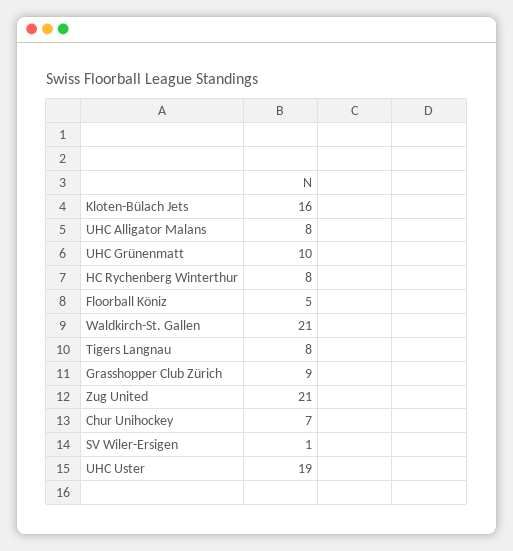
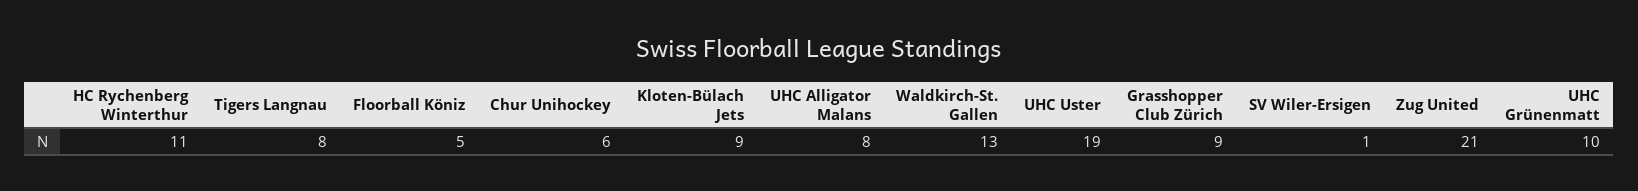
Kloten-Bülach Jets: 16 -> 9
HC Rychenberg Winterthur: 8 -> 11
Waldkirch-St. Gallen: 21 -> 13
Chur Unihockey: 7 -> 6

